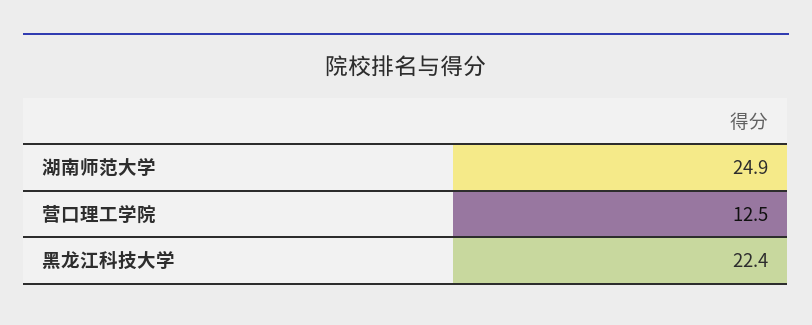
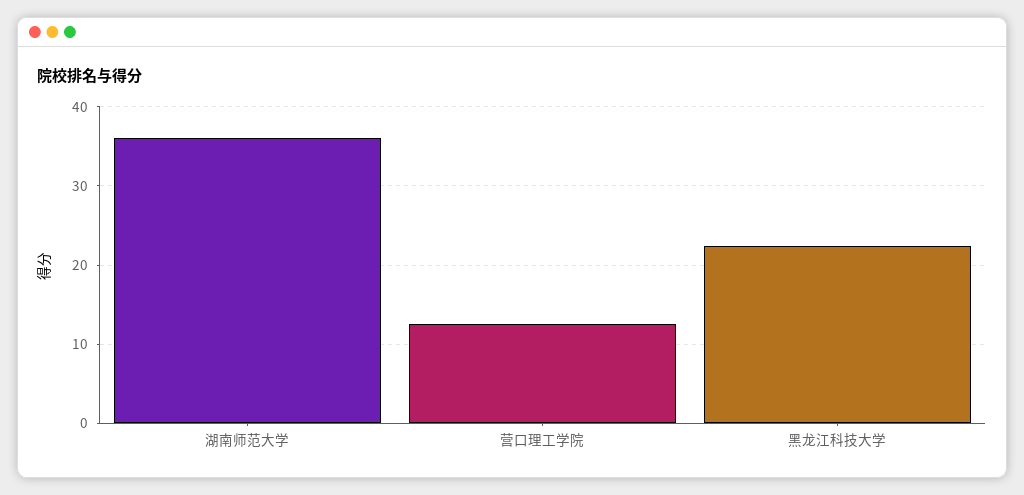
湖南师范大学: 24.9 -> 36

